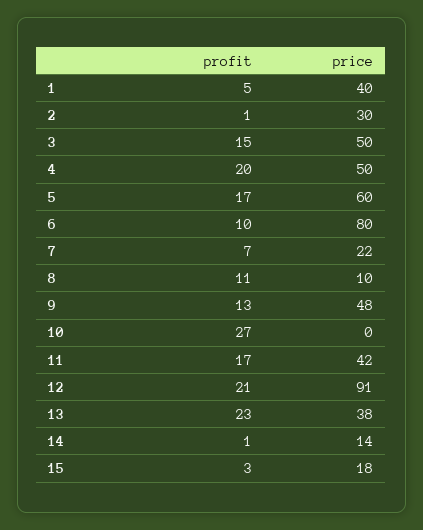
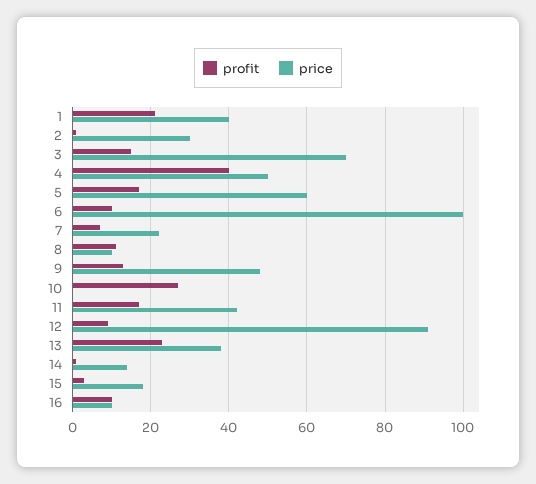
profit, 1: 5 -> 20
price, 3: 50 -> 70
profit, 4: 20 -> 40
price, 6: 80 -> 100
profit, 12: 21 -> 10
profit, 16: none -> 10
price, 16: none -> 10

